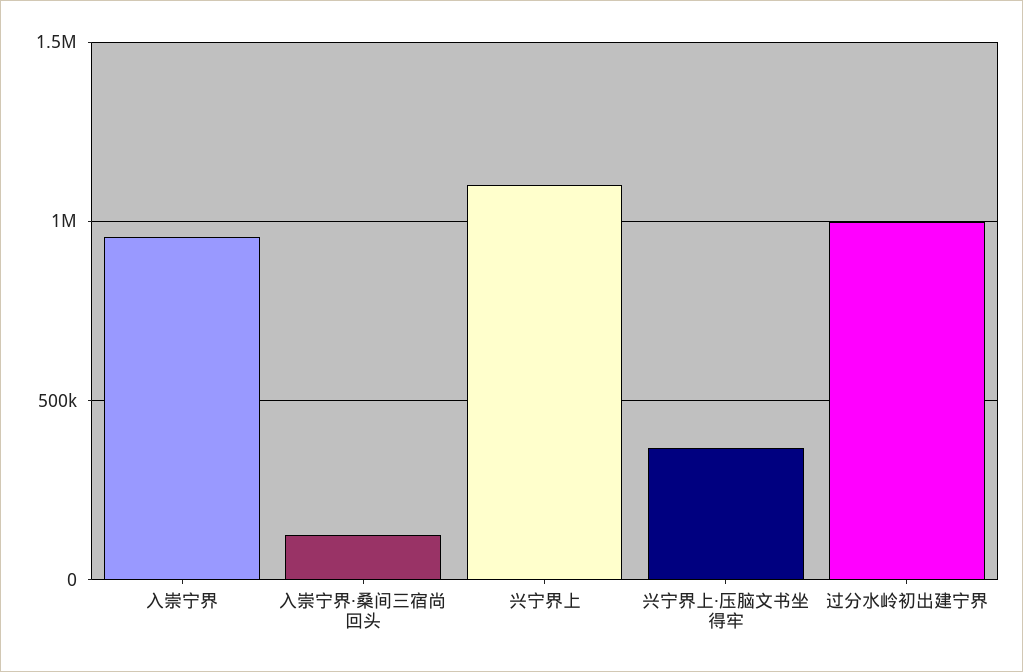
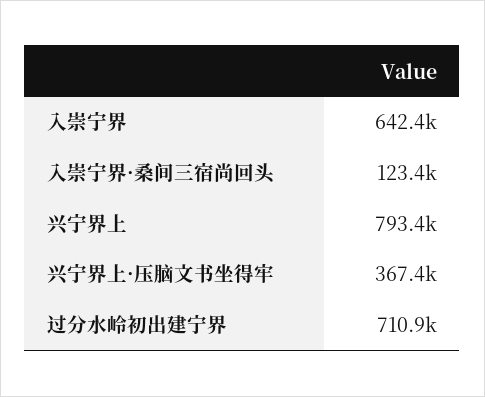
入崇宁界: 950000 -> 642400
兴宁界上: 1100000 -> 793400
过分水岭初出建宁界: 1000000 -> 710900

